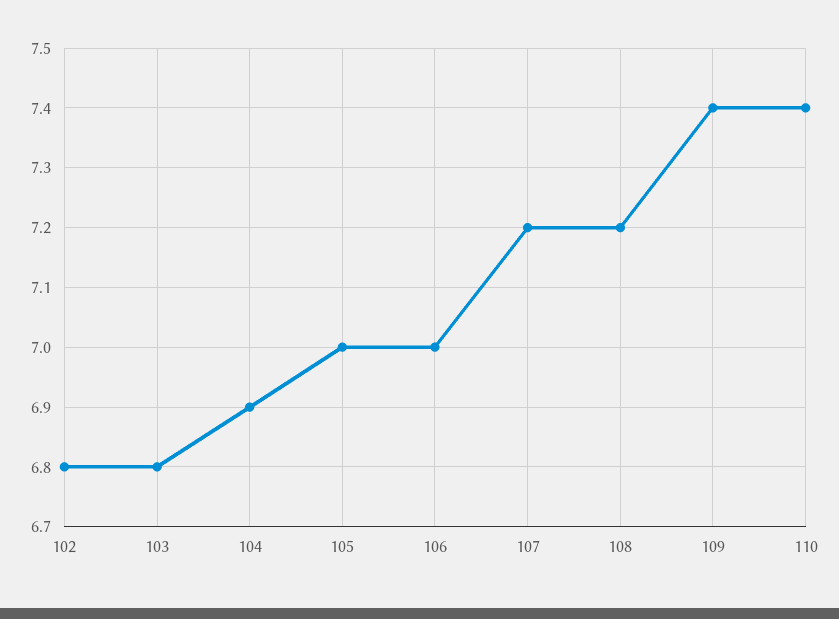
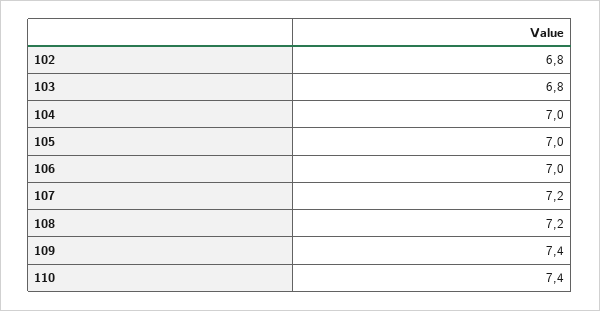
104: 6.9 -> 7

